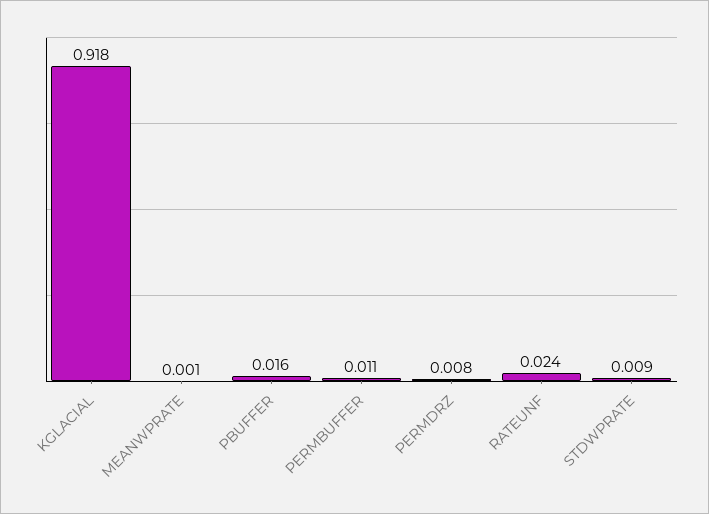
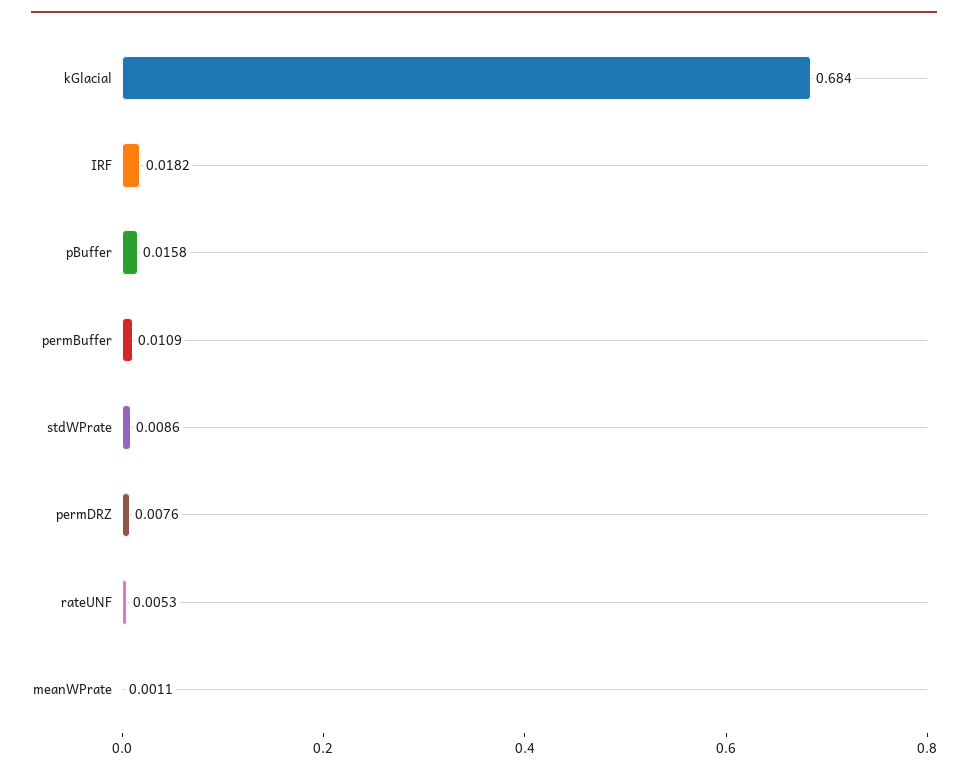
KGLACIAL: 0.918 -> 0.684
RATEUNF: 0.024 -> 0.0053
IRF: none -> 0.0182

